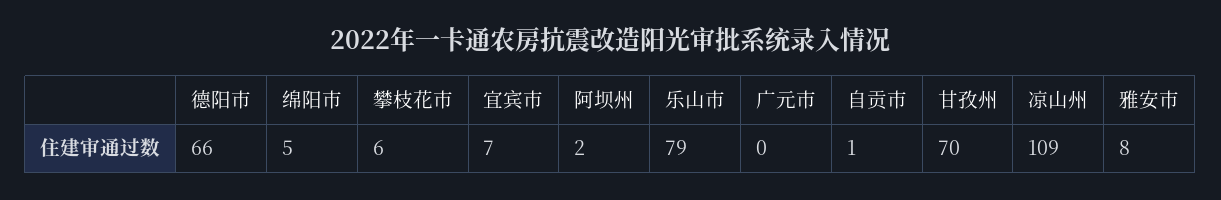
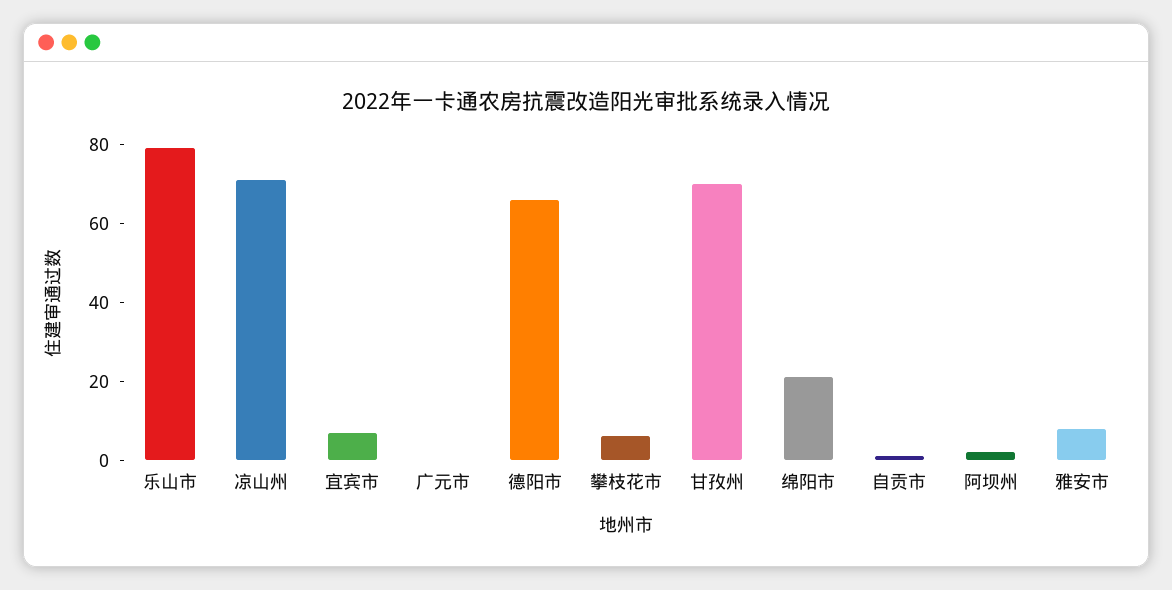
绵阳市: 5 -> 20
凉山州: 109 -> 70

